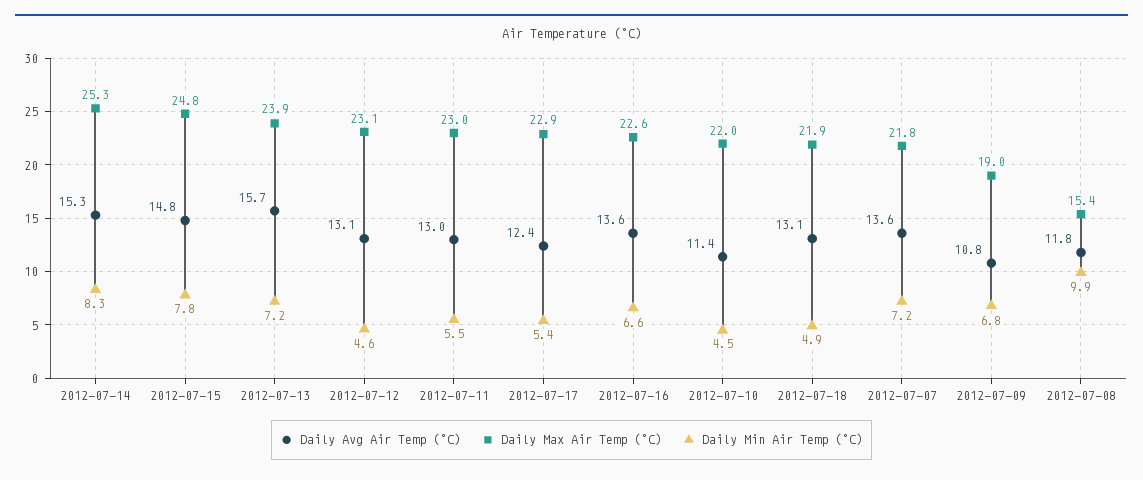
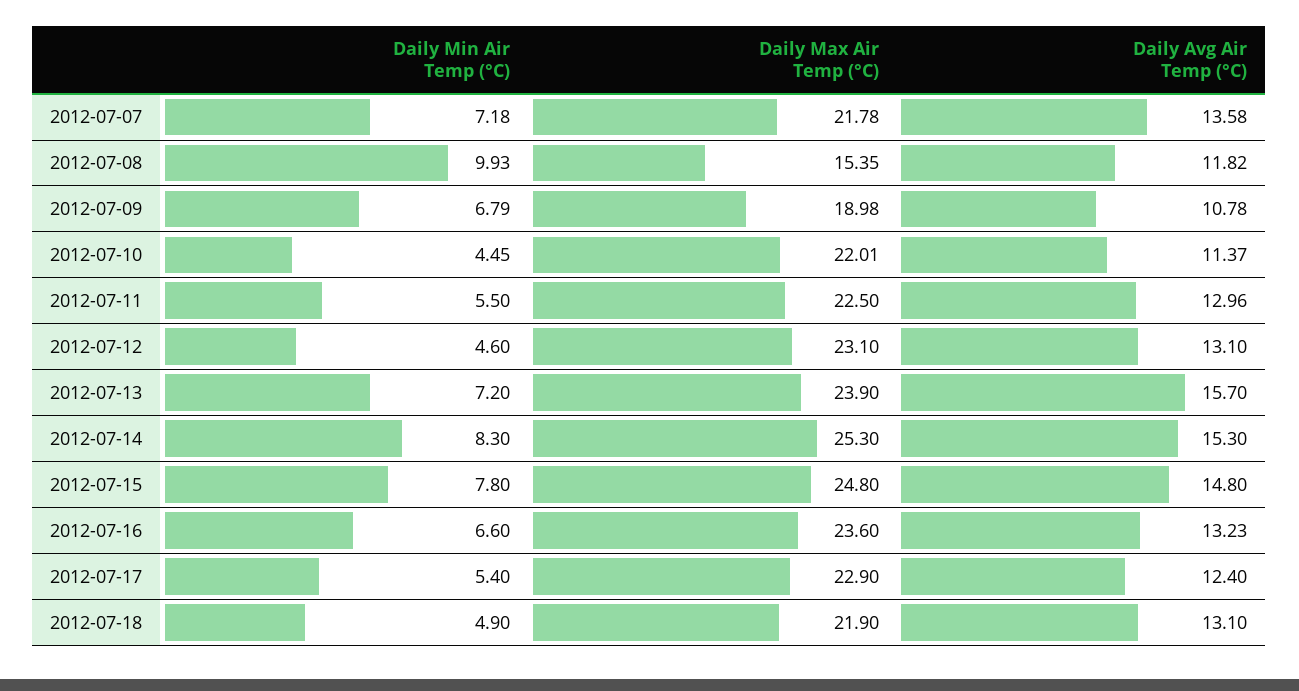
Daily Max Air Temp (°C), 2012-07-11: 23 -> 22.5
Daily Avg Air Temp (°C), 2012-07-16: 13.6 -> 13.23
Daily Max Air Temp (°C), 2012-07-16: 22.6 -> 23.6

